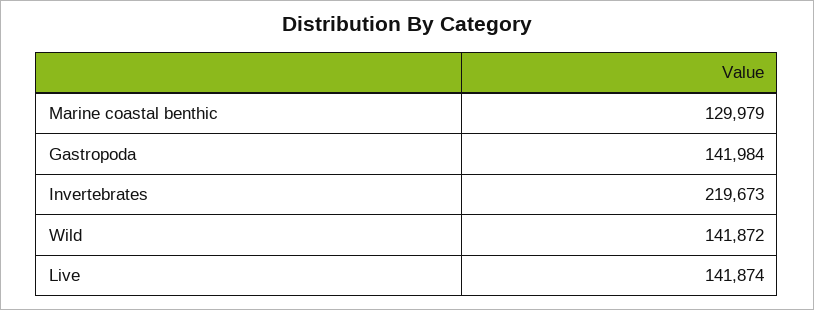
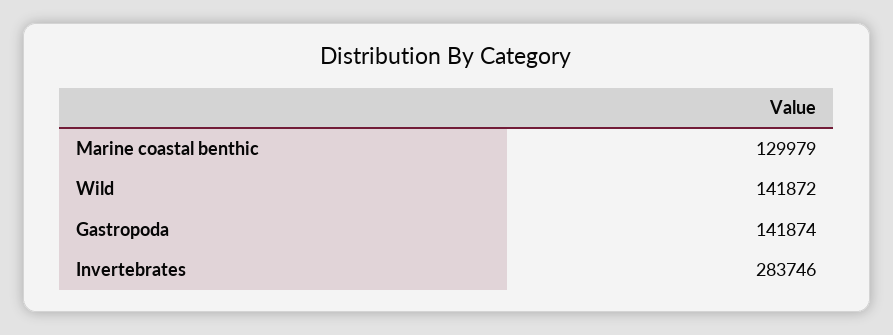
Gastropoda: 141984 -> 141874
Invertebrates: 219673 -> 283746
Live: 141874 -> none

